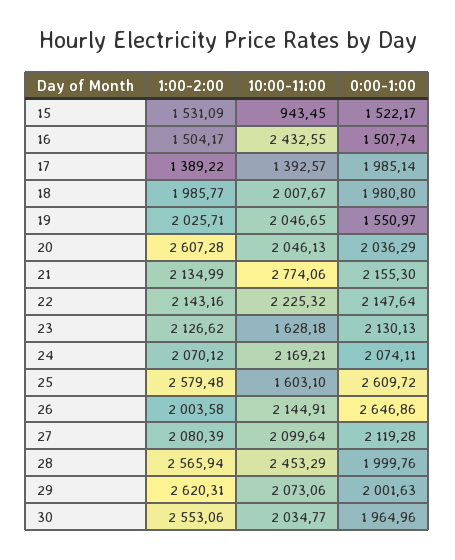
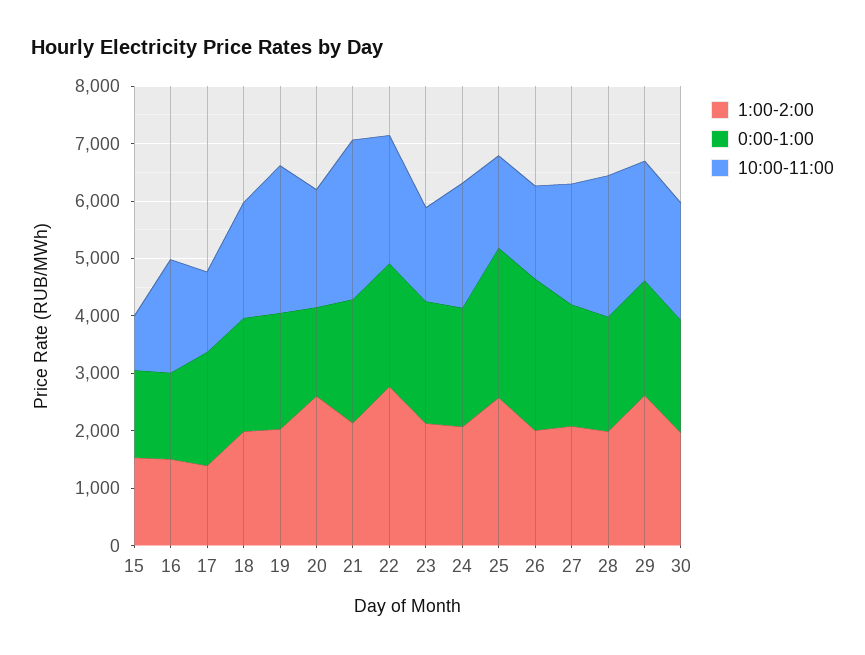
10:00-11:00, 16: 2432.55 -> 2000
10:00-11:00, 19: 2046.65 -> 2600
0:00-1:00, 19: 1550.97 -> 2000
0:00-1:00, 20: 2036.29 -> 1600
1:00-2:00, 22: 2143.16 -> 2800
10:00-11:00, 26: 2144.91 -> 1600
1:00-2:00, 28: 2565.94 -> 2000
1:00-2:00, 30: 2553.06 -> 2000

